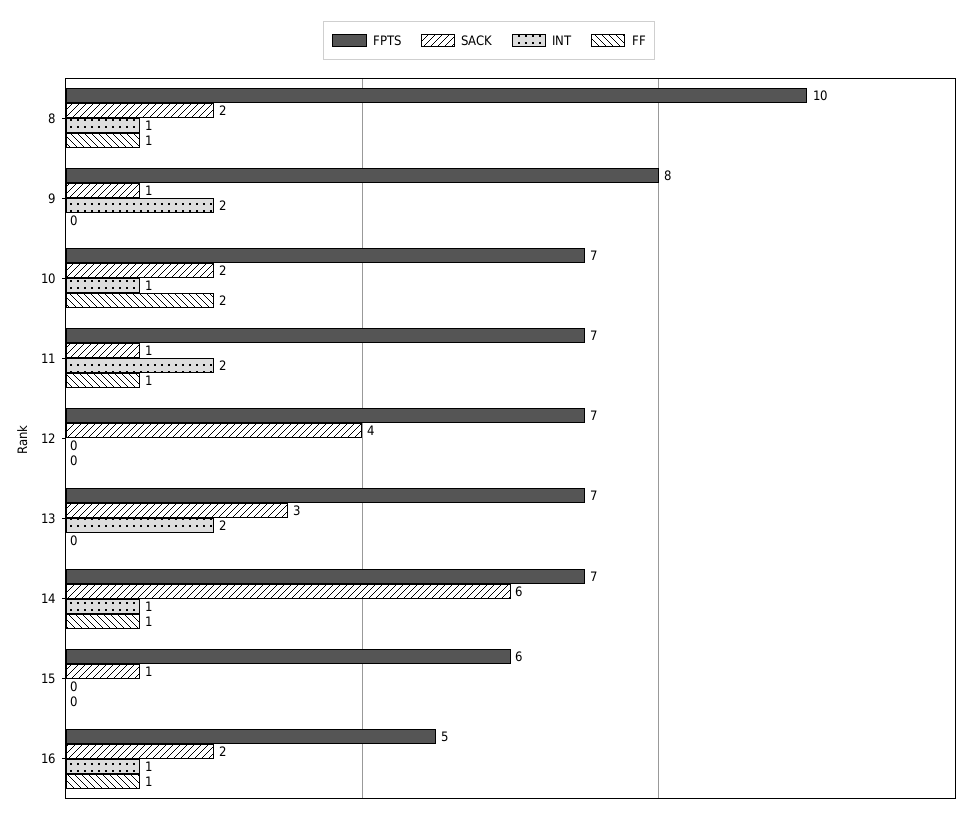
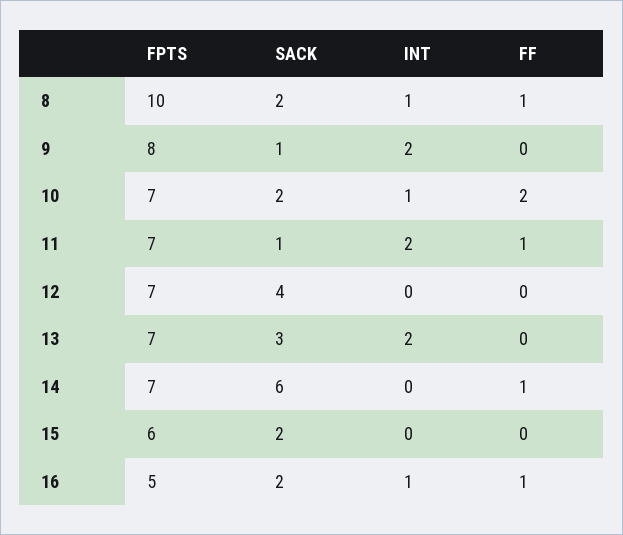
INT, 14: 1 -> 0
SACK, 15: 1 -> 2

